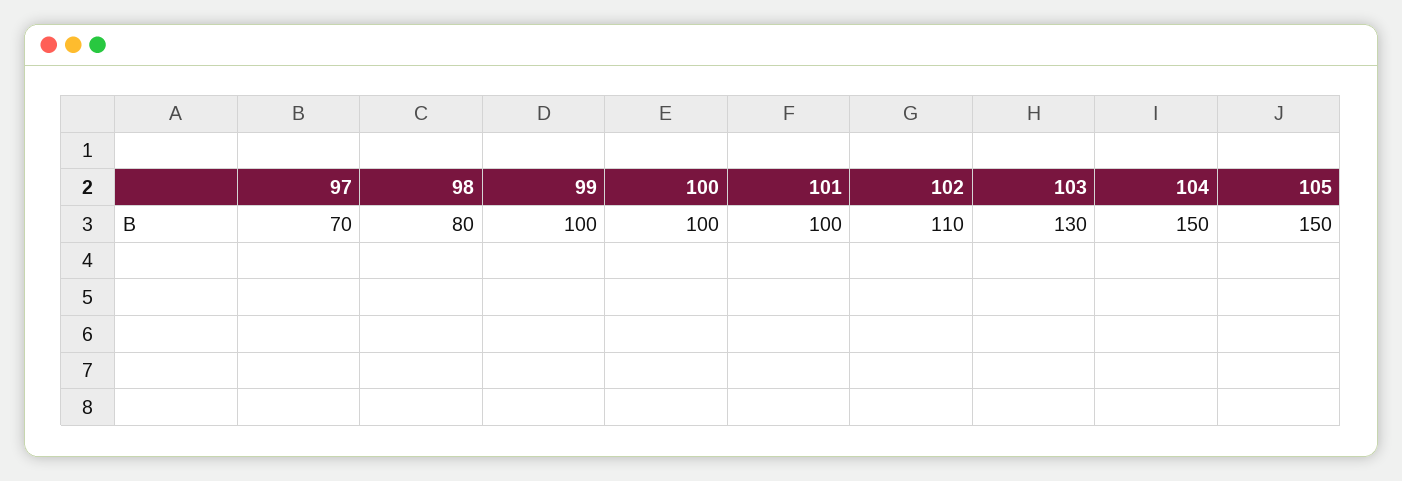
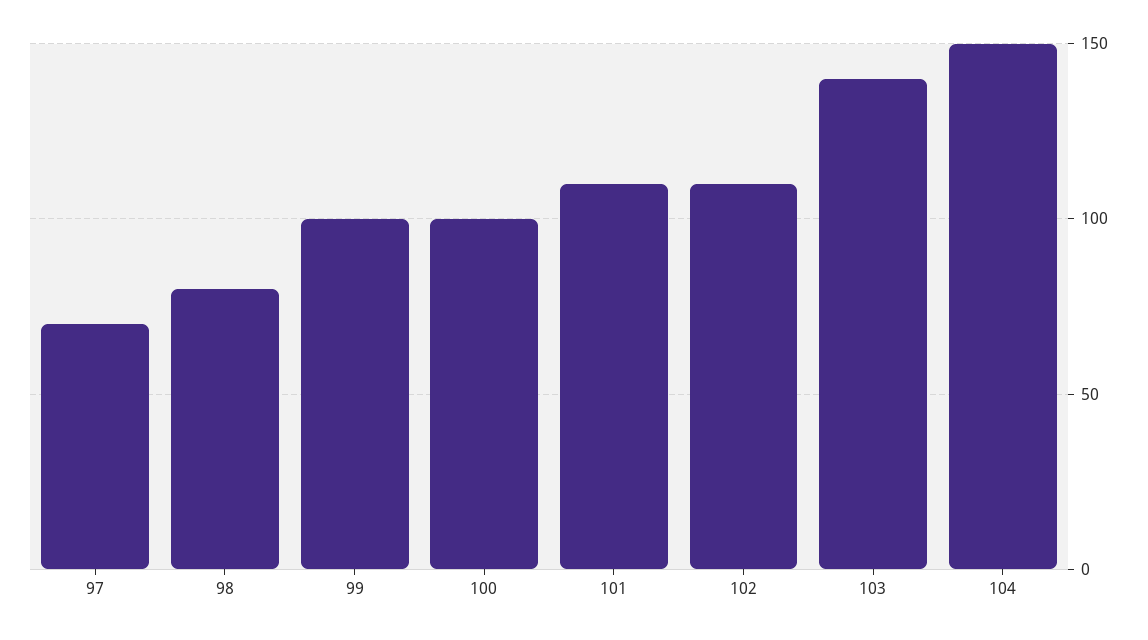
101: 100 -> 110
103: 130 -> 140
105: 150 -> none

